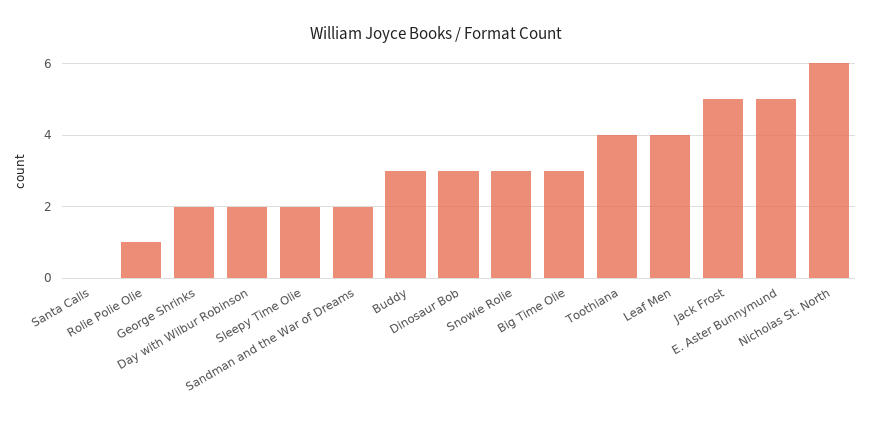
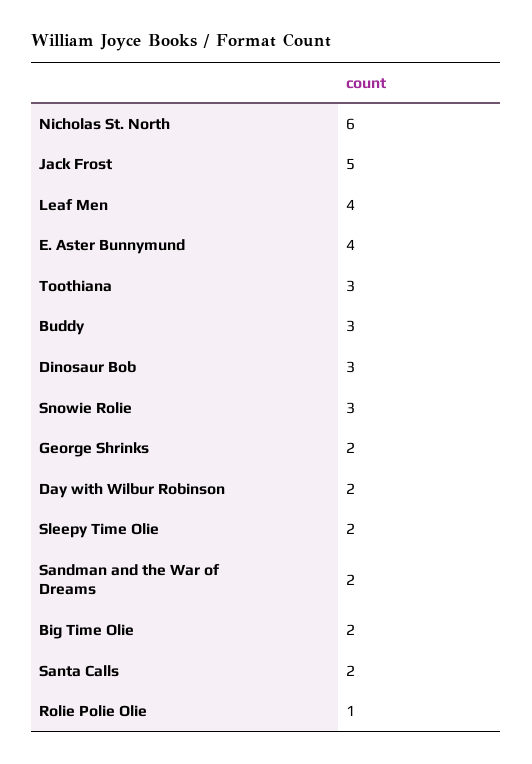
Santa Calls: 0 -> 2
Big Time Olie: 3 -> 2
Toothiana: 4 -> 3
E. Aster Bunnymund: 5 -> 4

